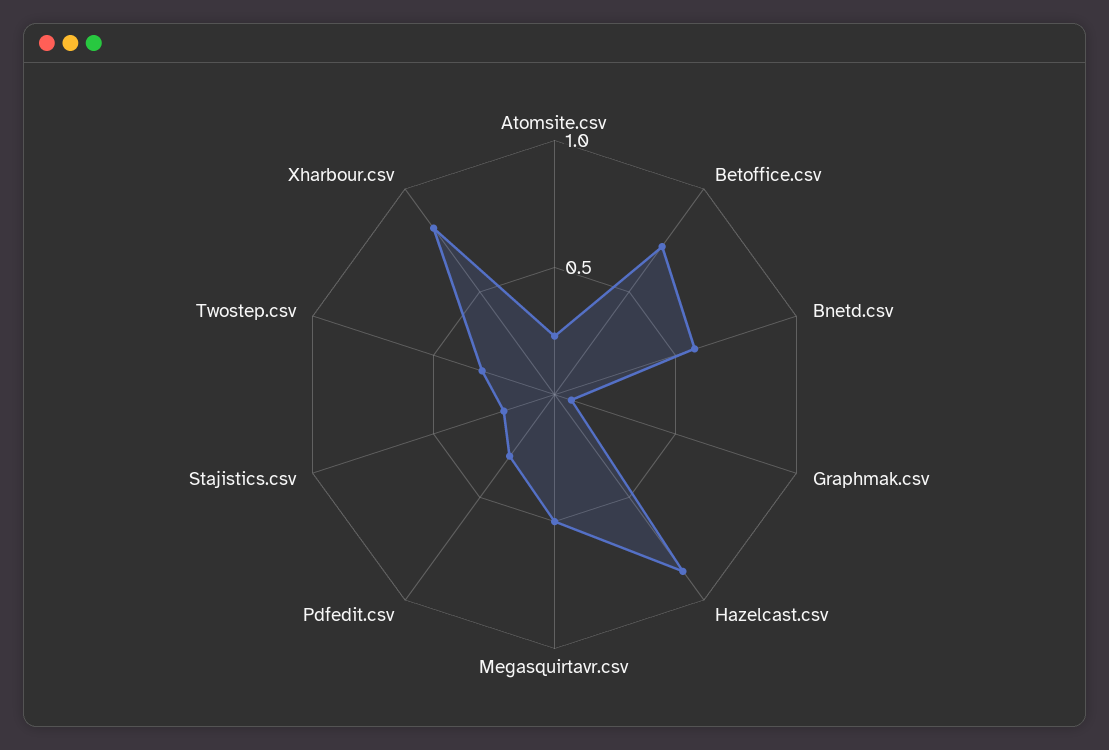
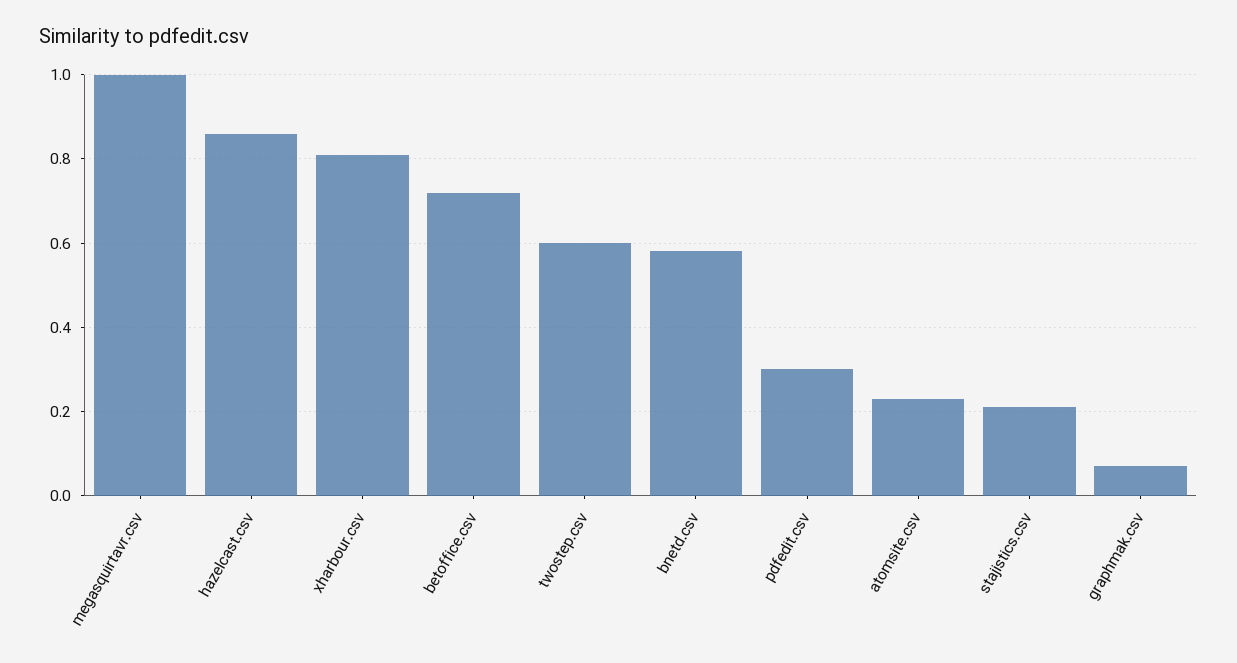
Megasquirtavr.csv: 0.5 -> 1
Twostep.csv: 0.3 -> 0.6

